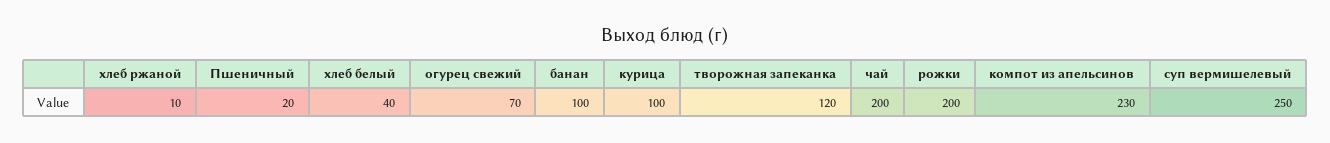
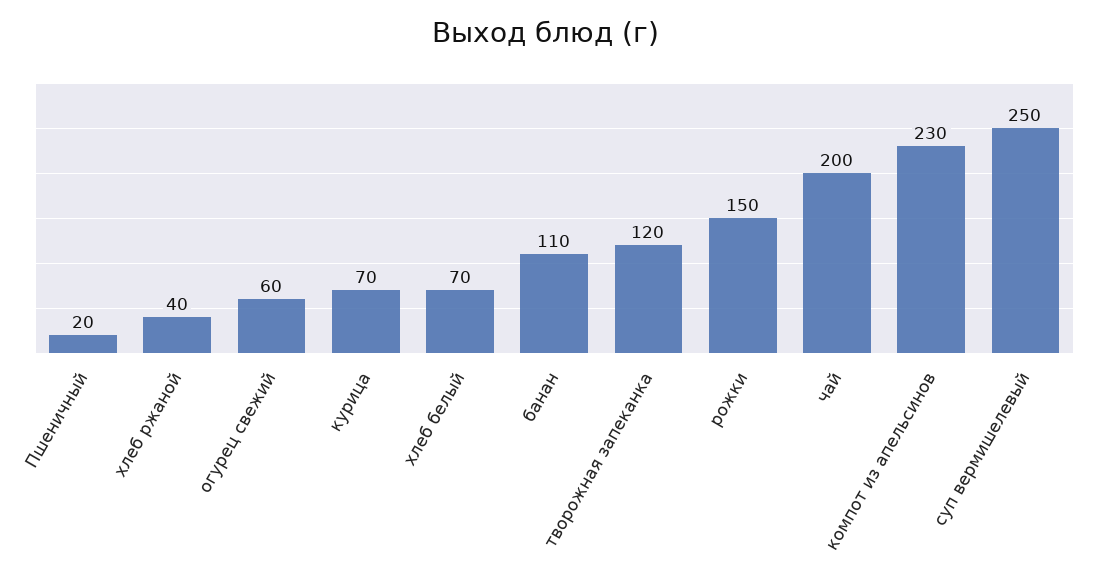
хлеб ржаной: 10 -> 40
хлеб белый: 40 -> 70
огурец свежий: 70 -> 60
банан: 100 -> 110
курица: 100 -> 70
рожки: 200 -> 150

